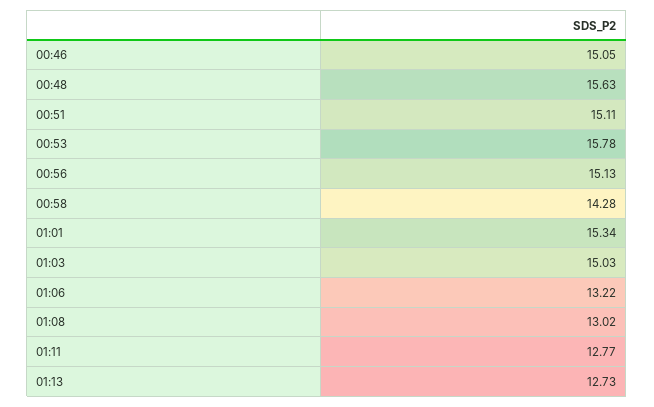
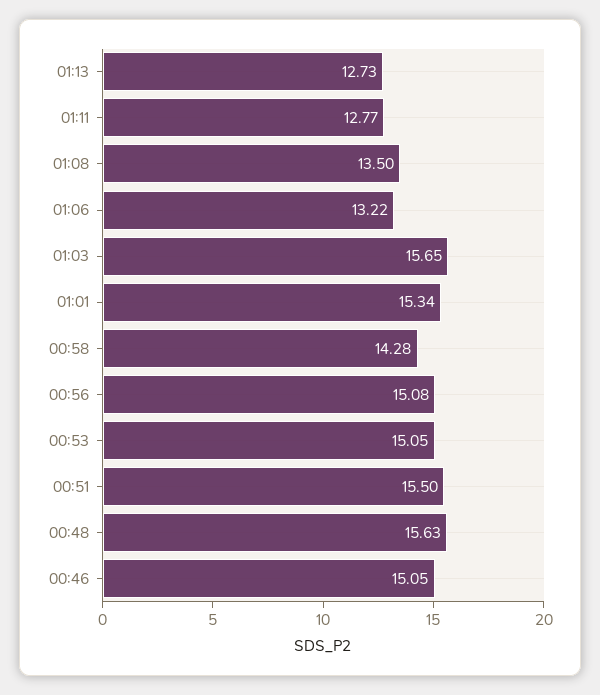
00:51: 15.11 -> 15.5
00:53: 15.78 -> 15.05
00:56: 15.13 -> 15.08
01:03: 15.03 -> 15.65
01:08: 13.02 -> 13.5

